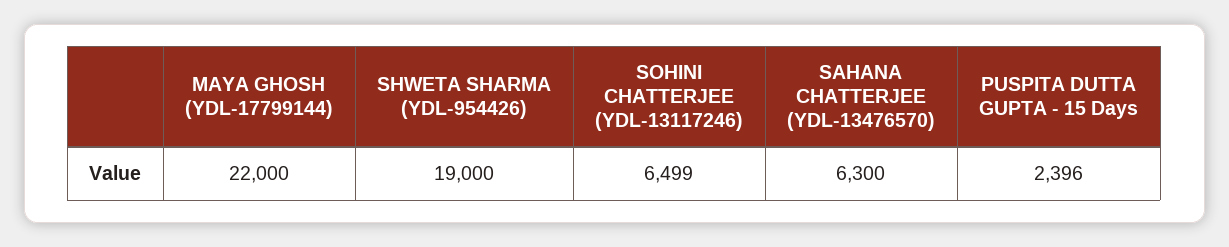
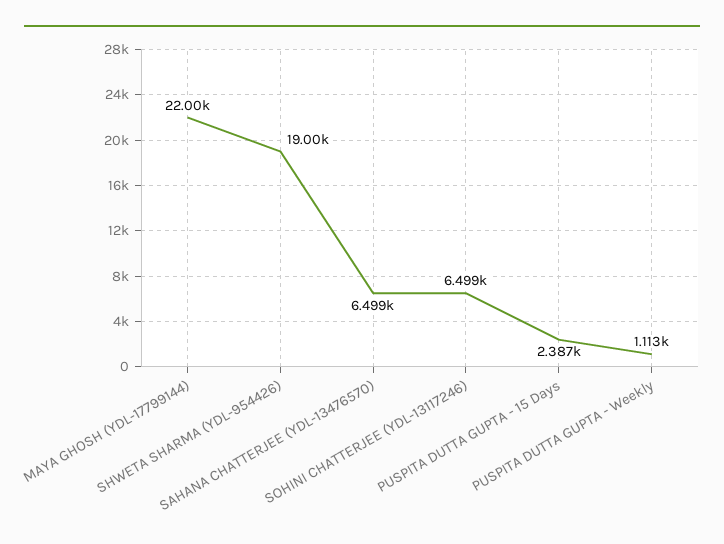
SAHANA CHATTERJEE (YDL-13476570): 6300 -> 6499
PUSPITA DUTTA GUPTA - 15 Days: 2396 -> 2387
PUSPITA DUTTA GUPTA - Weekly: none -> 1113

